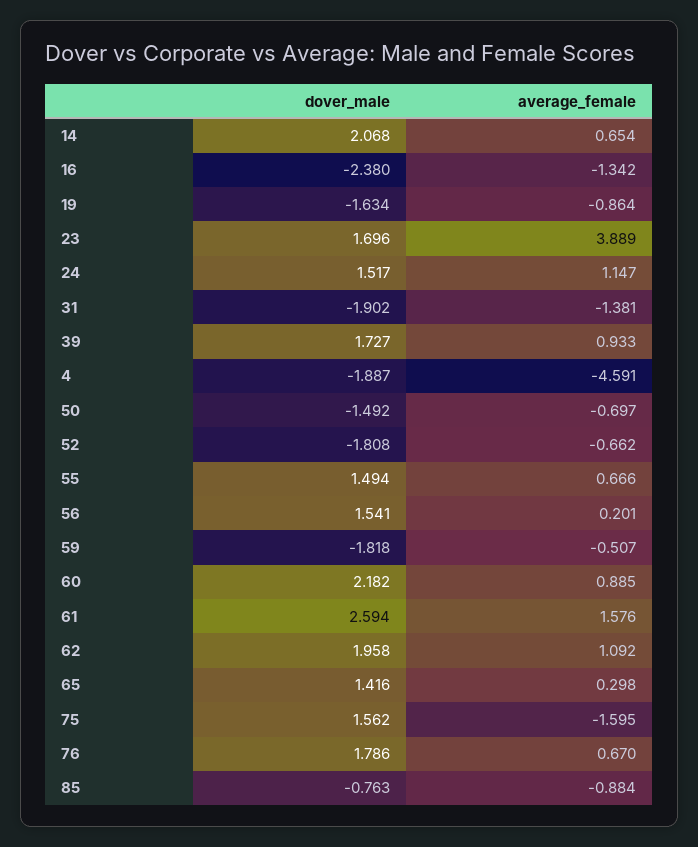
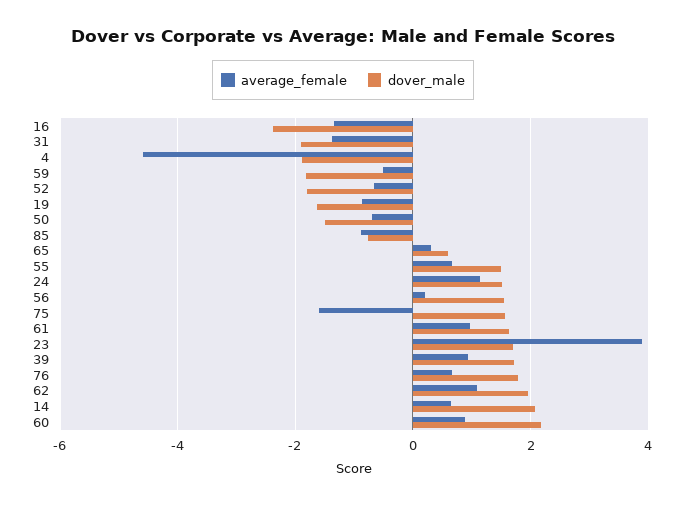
dover_male, 61: 2.594 -> 1.6
average_female, 61: 1.576 -> 1
dover_male, 65: 1.416 -> 0.6

